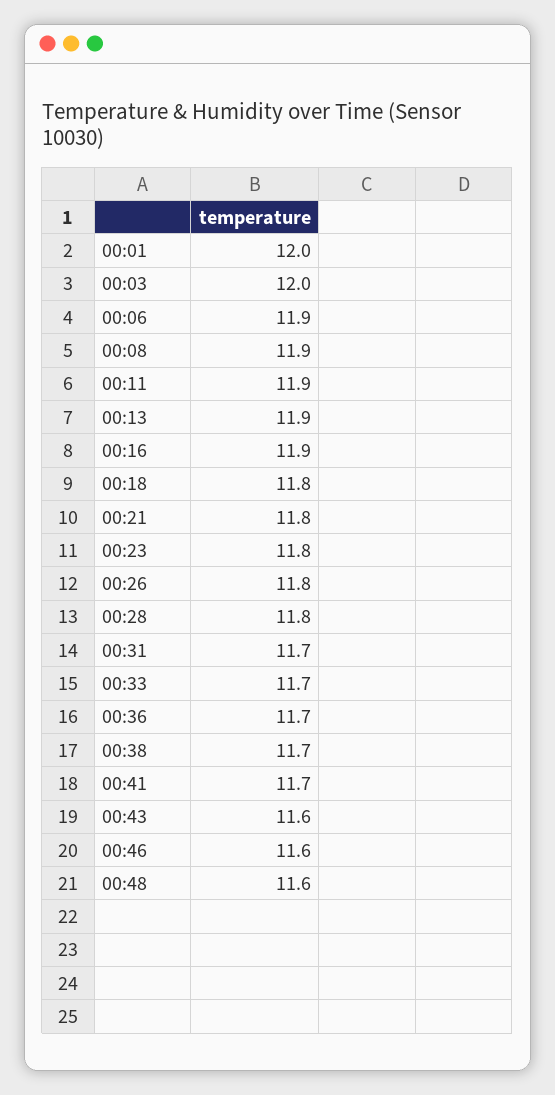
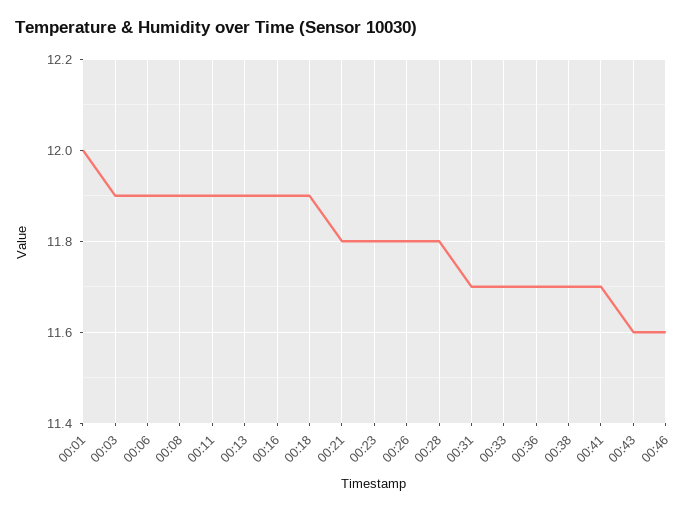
00:03: 12 -> 11.9
00:18: 11.8 -> 11.9
00:48: 11.6 -> none

